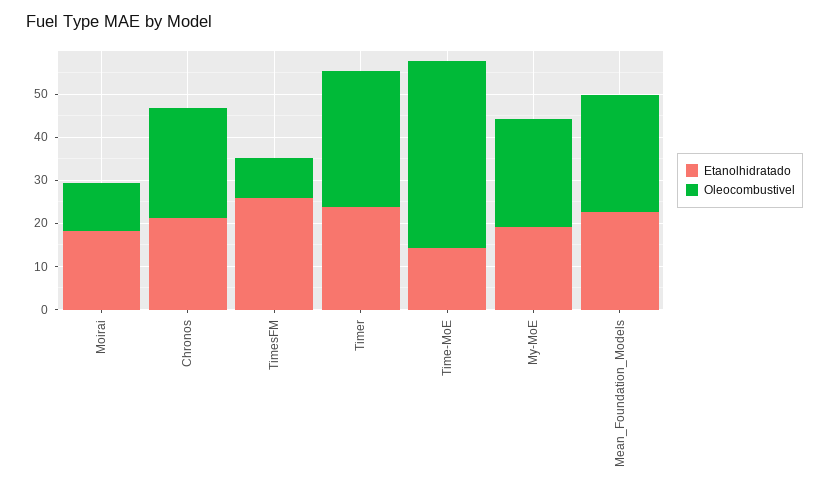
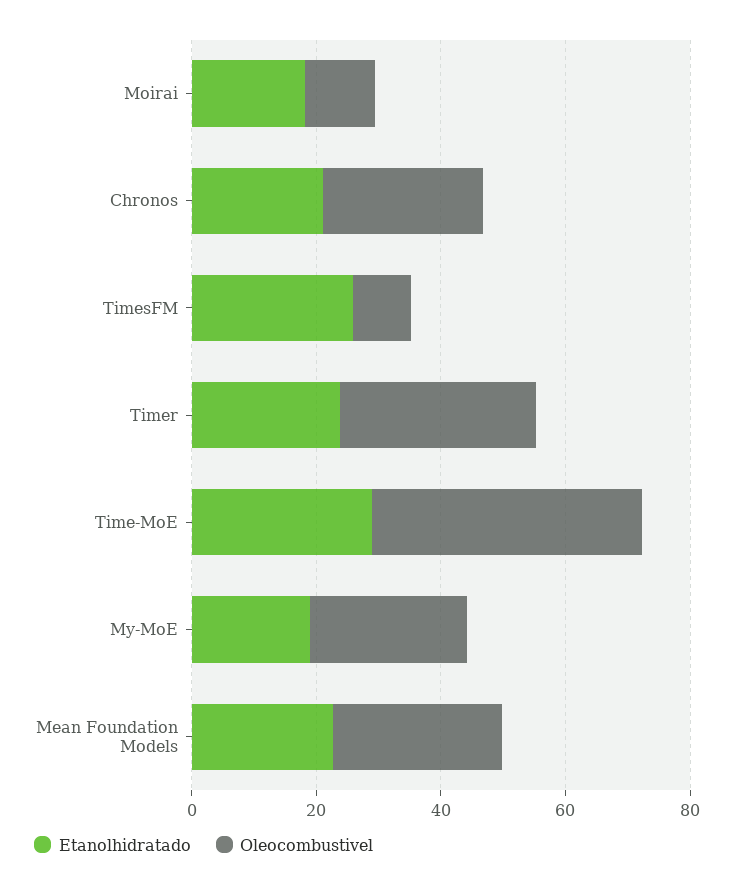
Etanolhidratado, Time-MoE: 14 -> 30

